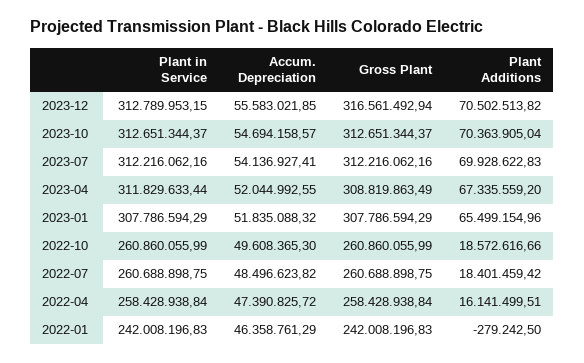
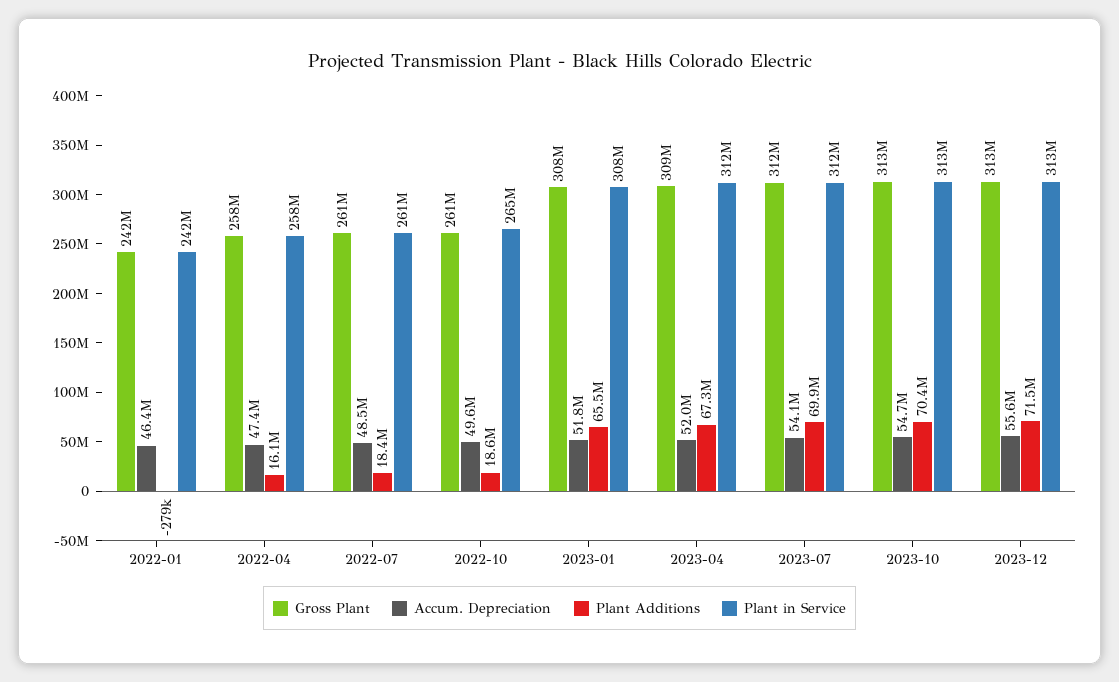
Gross Plant, 2023-12: 316561492.94 -> 313000000
Plant Additions, 2023-12: 70502513.82 -> 71500000
Plant in Service, 2022-10: 260860055.99 -> 265000000

